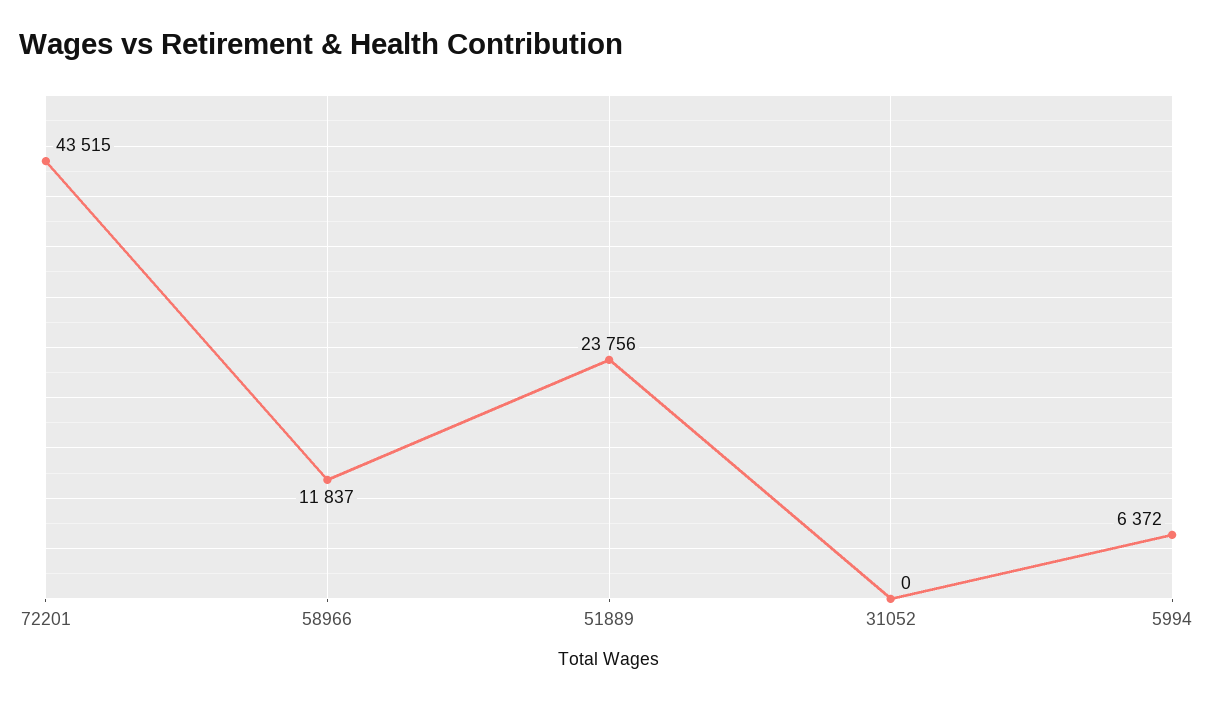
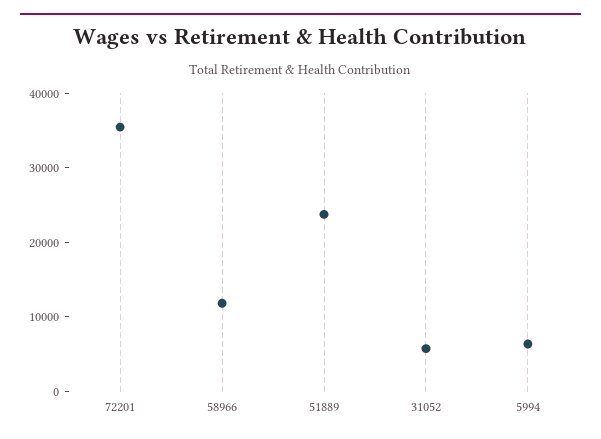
72201: 43515 -> 36000
31052: 0 -> 6000

